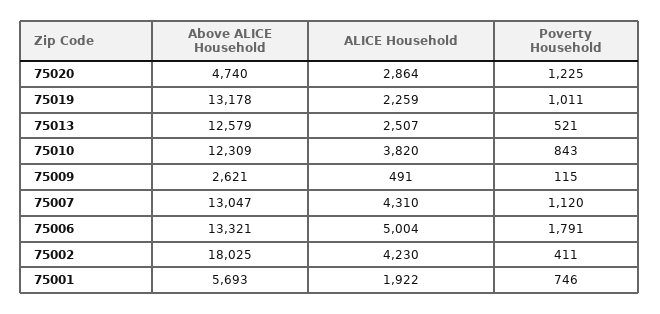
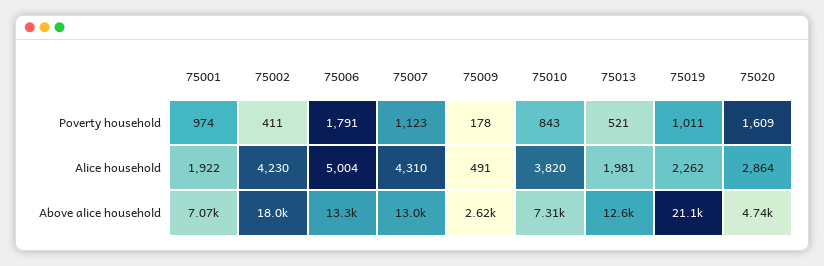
Poverty Household, 75020: 1225 -> 1609
Above ALICE Household, 75019: 13178 -> 21100
ALICE Household, 75019: 2259 -> 2262
ALICE Household, 75013: 2507 -> 1981
Above ALICE Household, 75010: 12309 -> 7310
Poverty Household, 75009: 115 -> 178
Poverty Household, 75007: 1120 -> 1123
Above ALICE Household, 75001: 5693 -> 7070
Poverty Household, 75001: 746 -> 974

